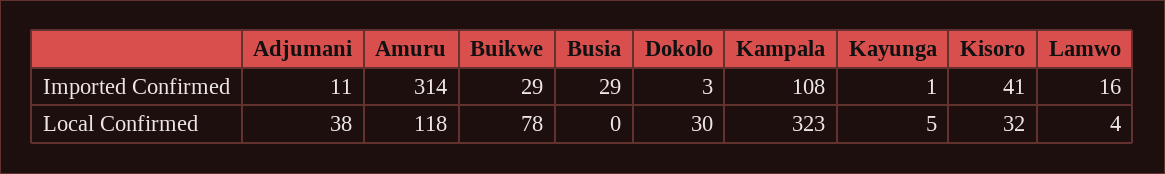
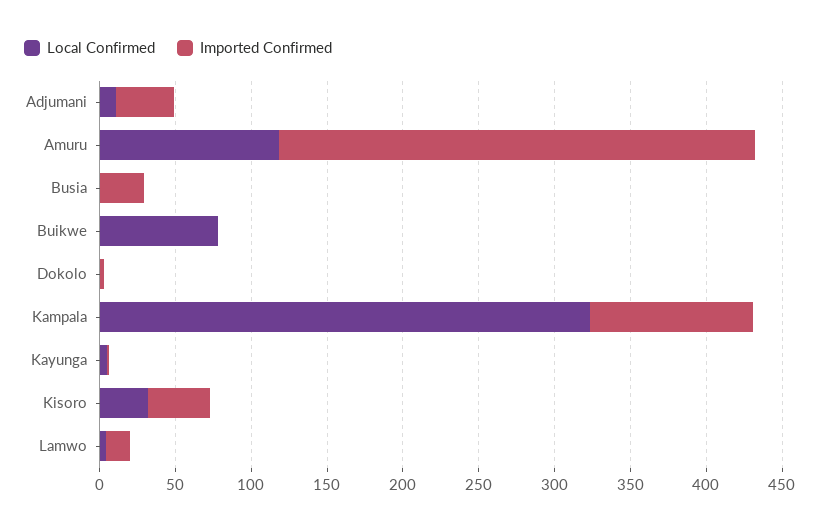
Imported Confirmed, Adjumani: 11 -> 40
Imported Confirmed, Buikwe: 29 -> 0
Local Confirmed, Adjumani: 38 -> 10
Local Confirmed, Dokolo: 30 -> 0

